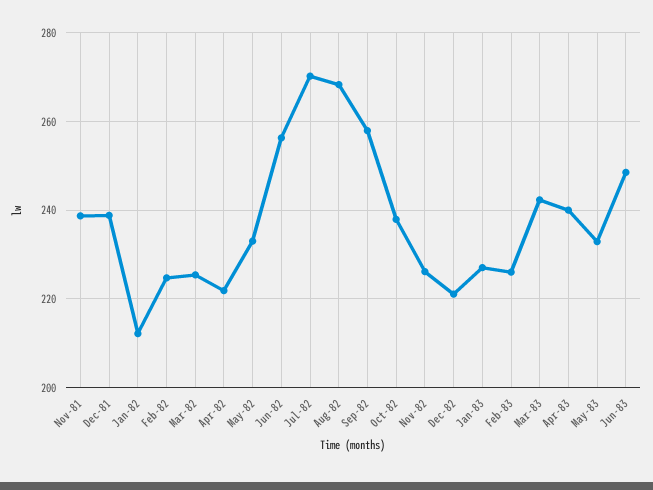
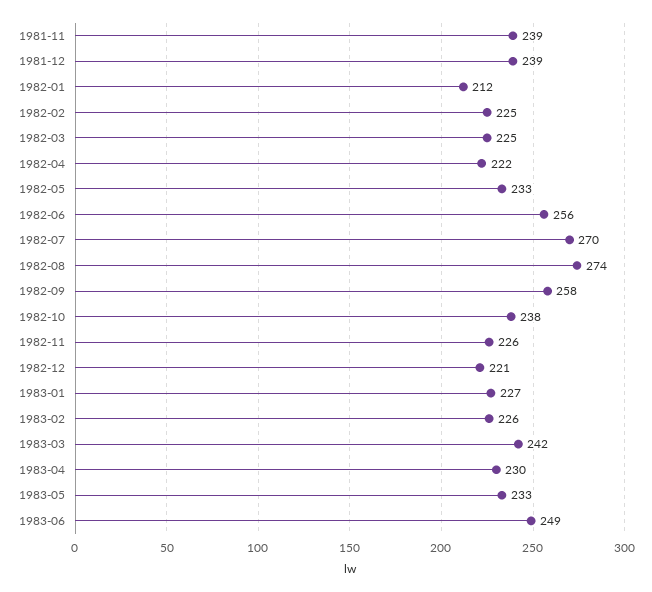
Aug-82: 268 -> 274
Apr-83: 240 -> 230

